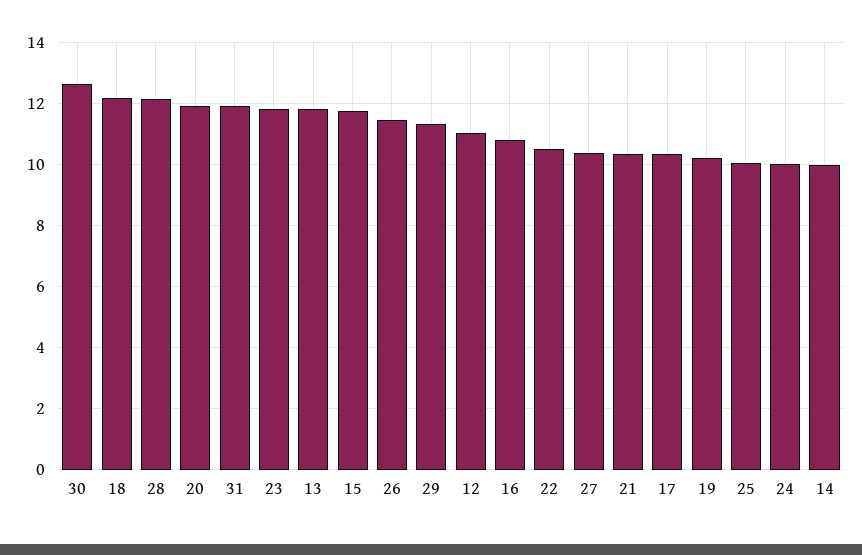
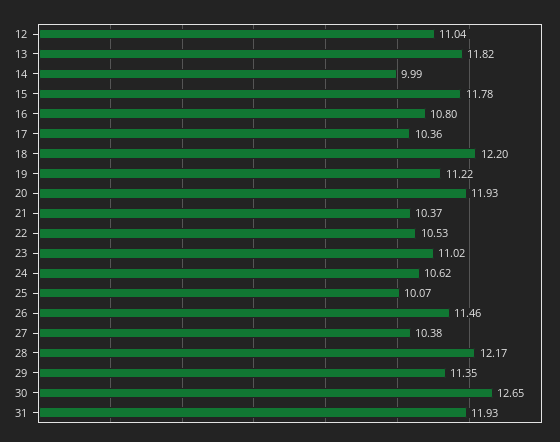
23: 11.8 -> 11.02
19: 10.2 -> 11.22
24: 10 -> 10.62

